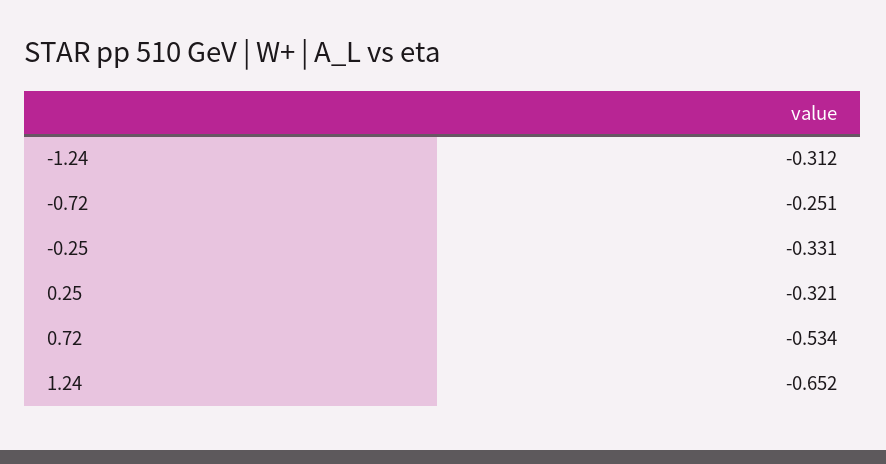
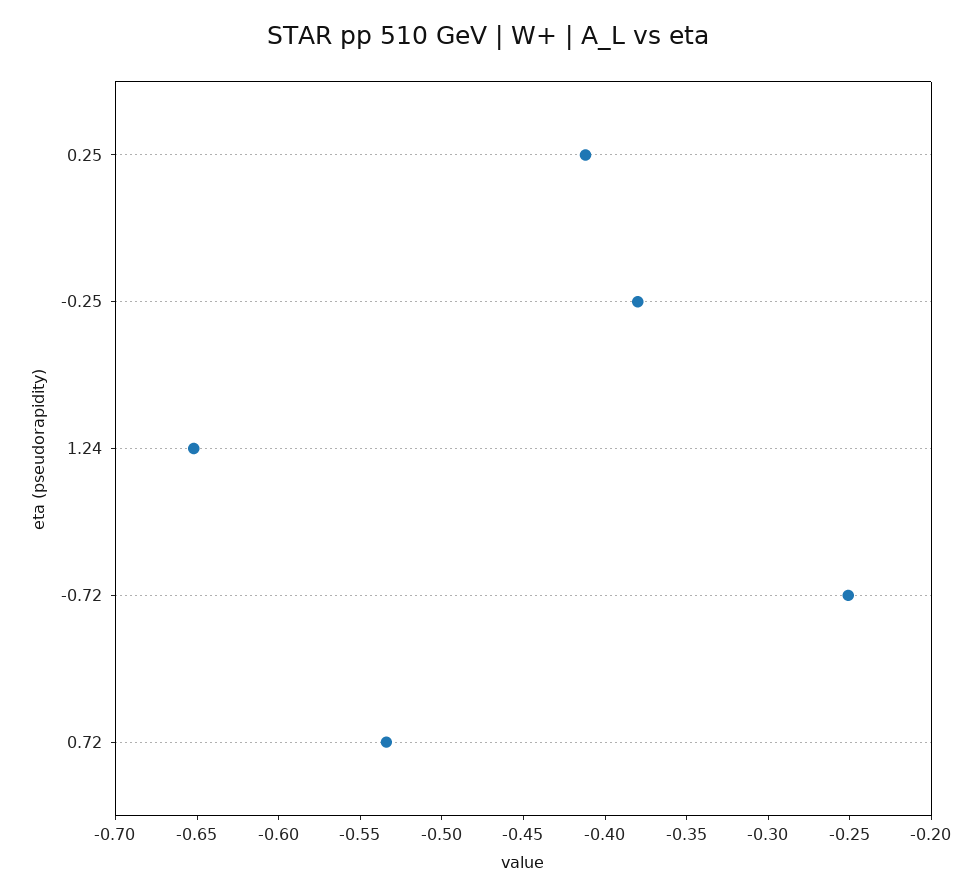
-1.24: -0.312 -> none
-0.25: -0.331 -> -0.38
0.25: -0.321 -> -0.41

